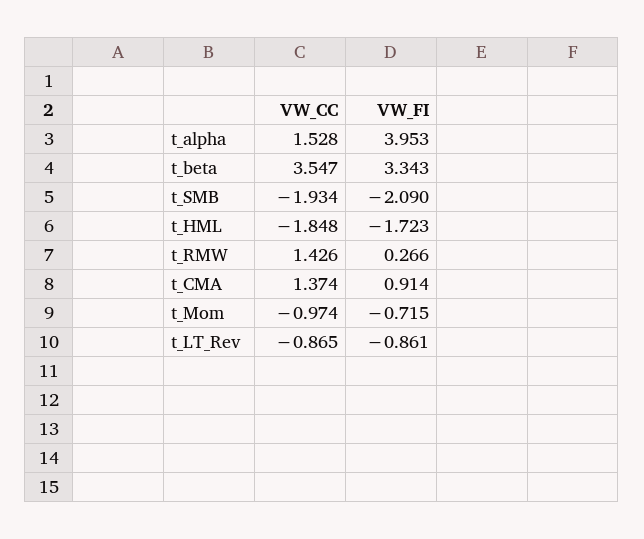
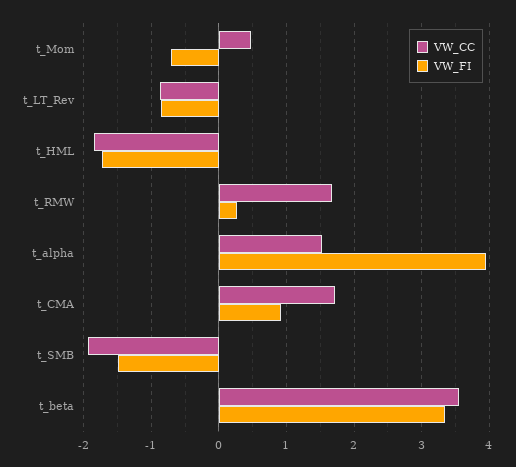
VW_FI, t_SMB: -2.09 -> -1.5
VW_CC, t_RMW: 1.426 -> 1.7
VW_CC, t_CMA: 1.374 -> 1.7
VW_CC, t_Mom: -0.974 -> 0.5

